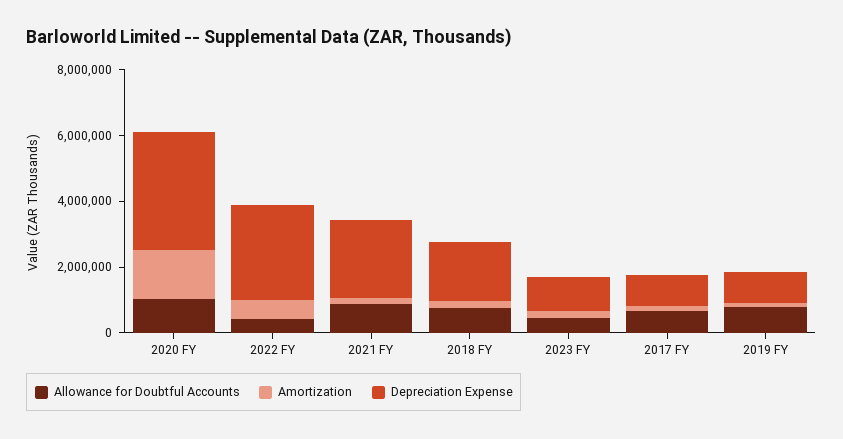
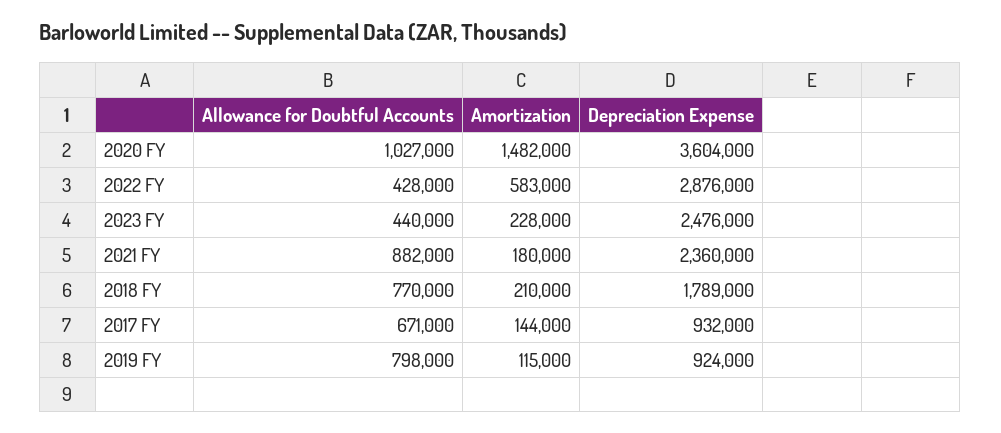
Depreciation Expense, 2023 FY: 1000000 -> 2476000

